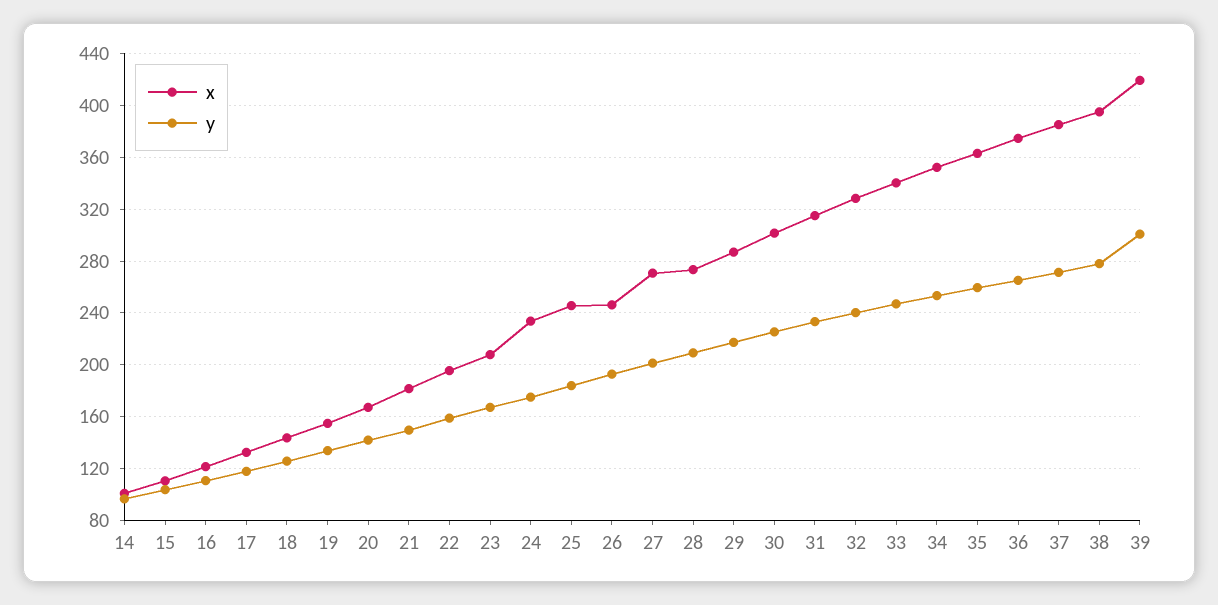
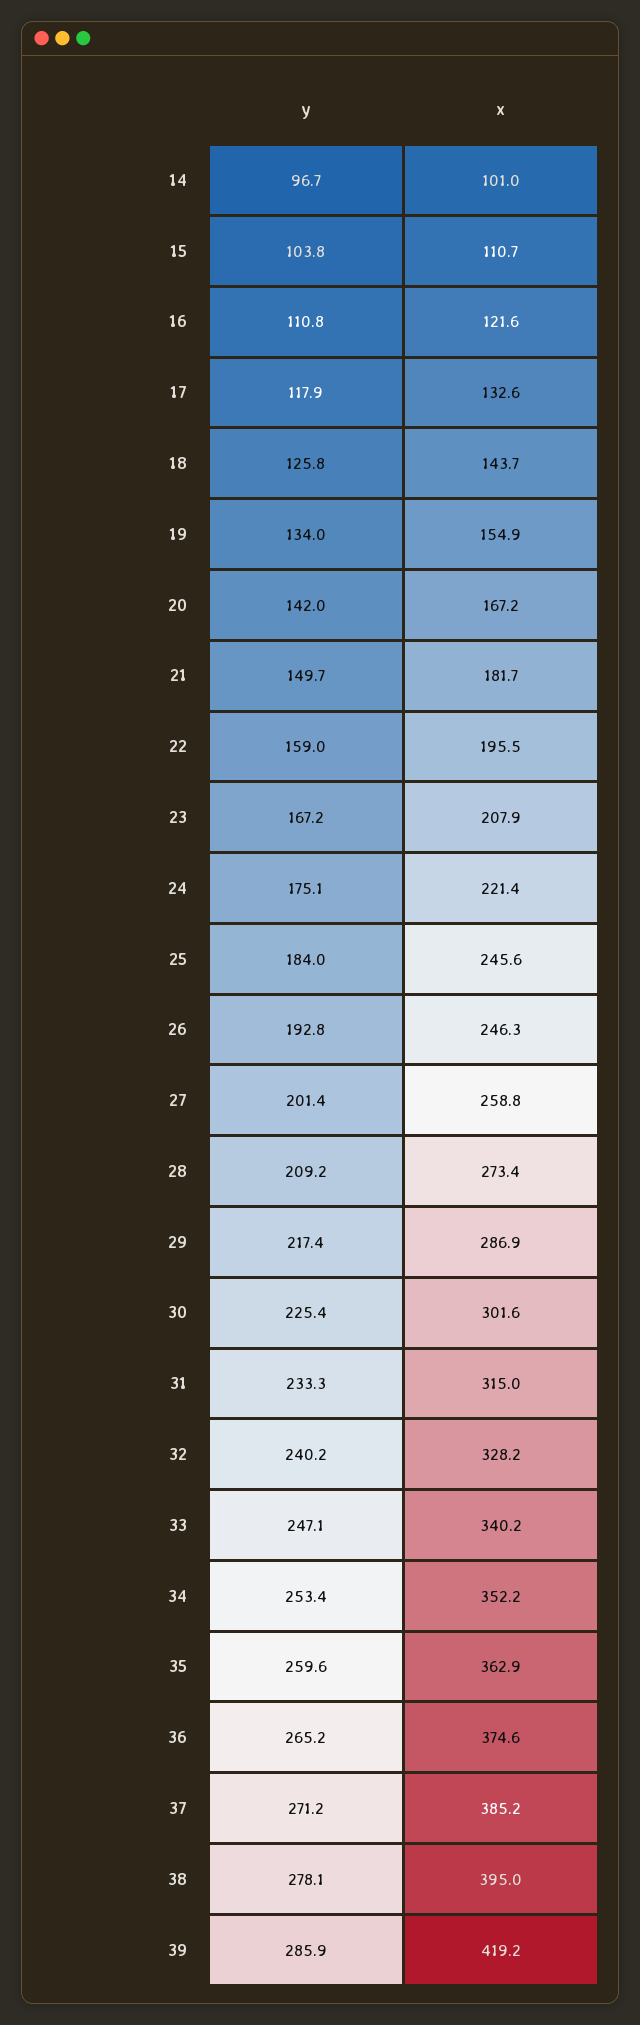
x, 24: 235 -> 221.4
x, 27: 270 -> 258.8
y, 39: 300 -> 285.9

